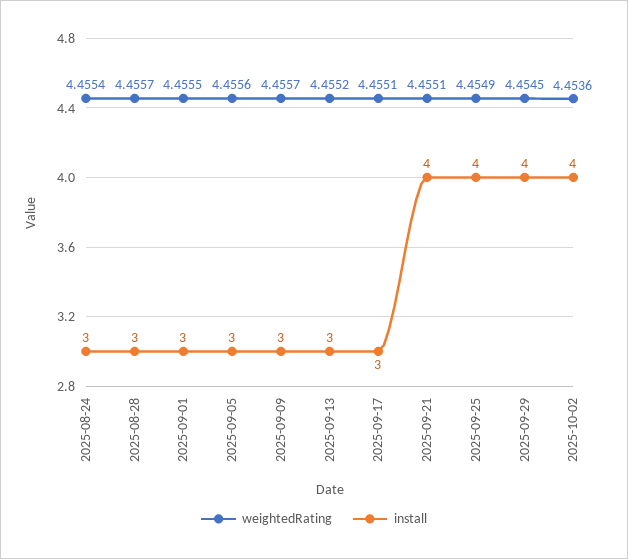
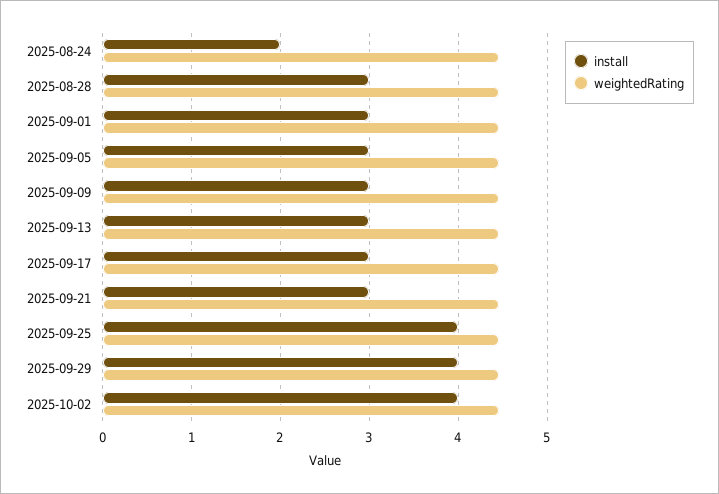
install, 2025-08-24: 3 -> 2
install, 2025-09-21: 4 -> 3

